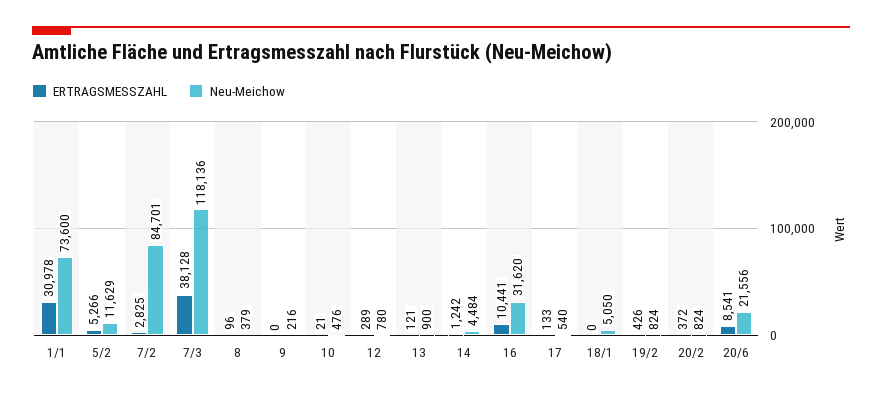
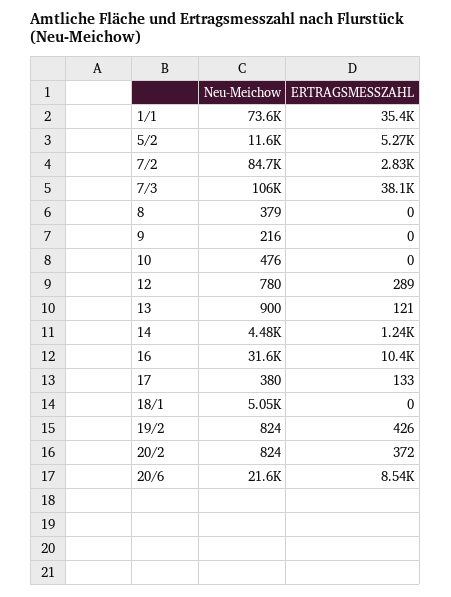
ERTRAGSMESSZAHL, 1/1: 30978 -> 35400
Neu-Meichow, 7/3: 118136 -> 106000
ERTRAGSMESSZAHL, 8: 96 -> 0
ERTRAGSMESSZAHL, 10: 21 -> 0
Neu-Meichow, 17: 540 -> 380

